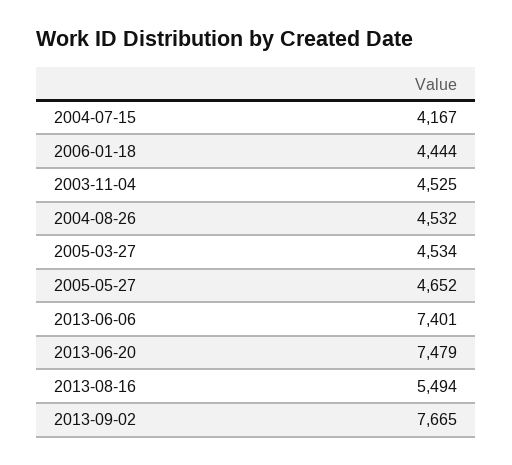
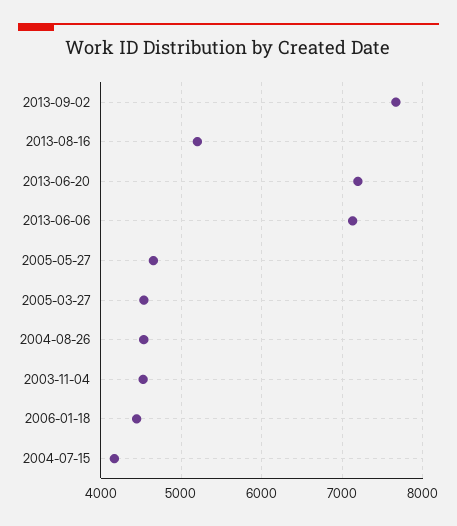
2013-06-06: 7401 -> 7100
2013-06-20: 7479 -> 7200
2013-08-16: 5494 -> 5200

